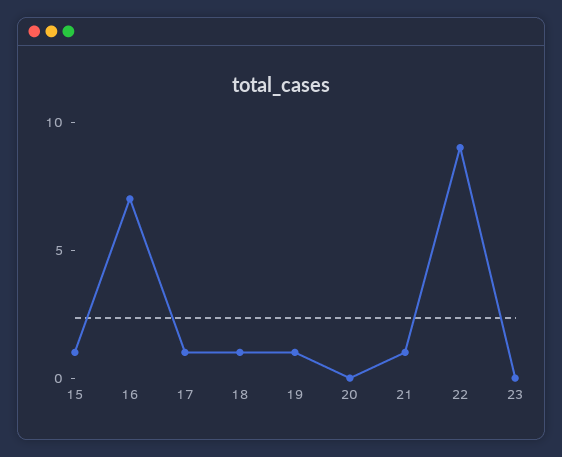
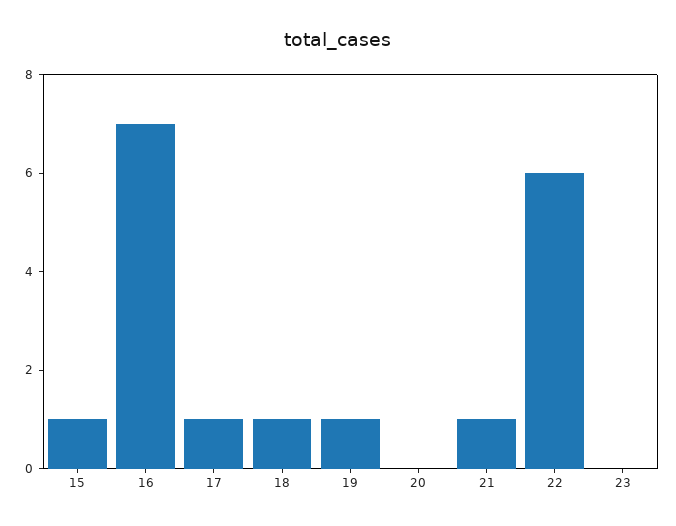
22: 9 -> 6

